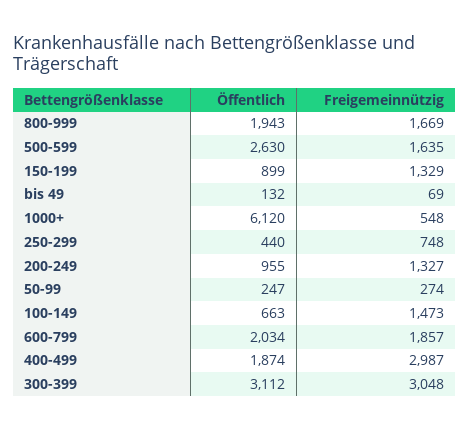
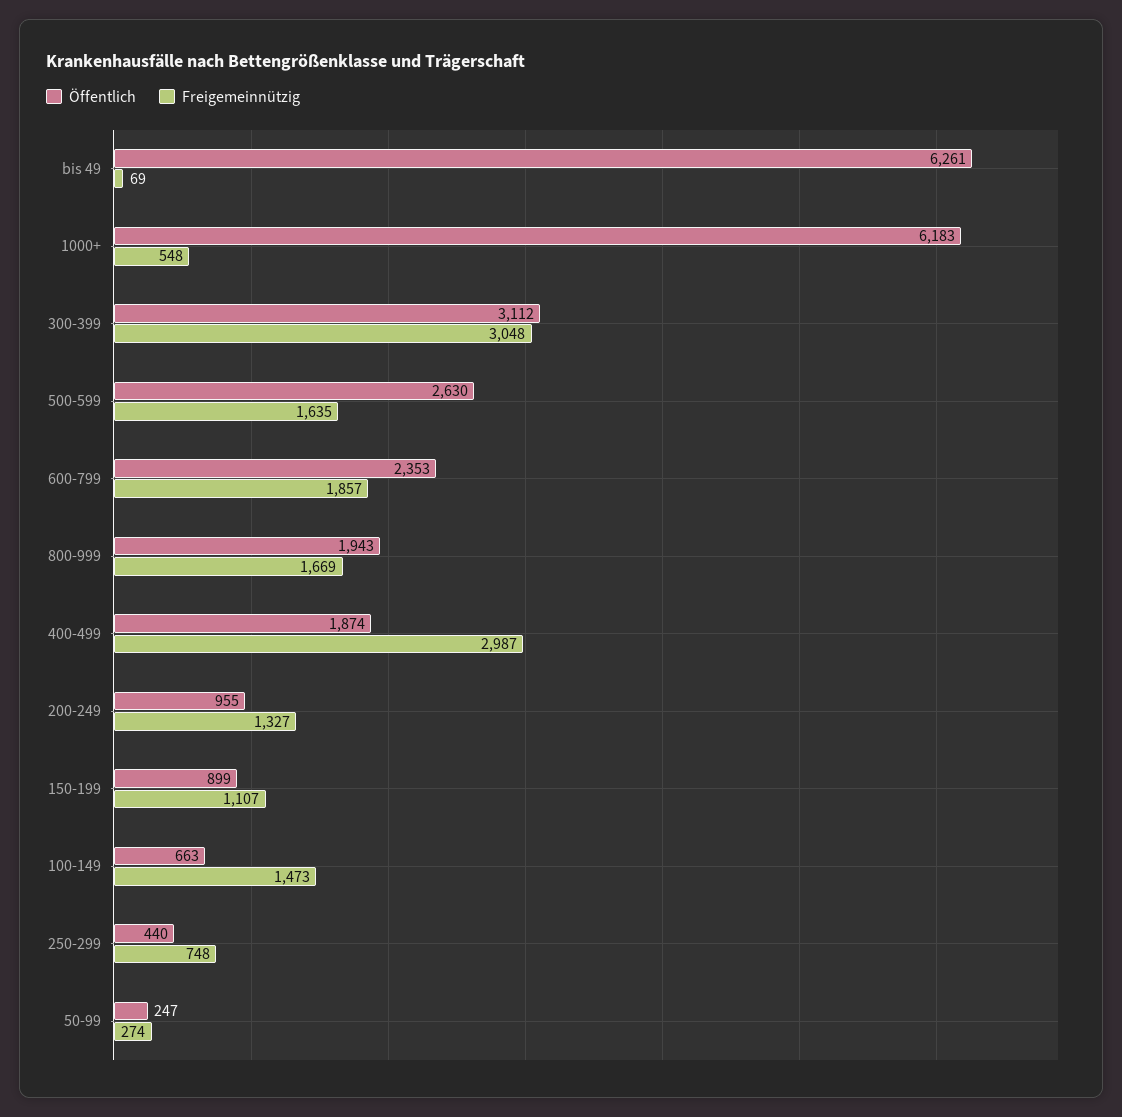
Freigemeinnützig, 150-199: 1329 -> 1107
Öffentlich, bis 49: 132 -> 6261
Öffentlich, 1000+: 6120 -> 6183
Öffentlich, 600-799: 2034 -> 2353

